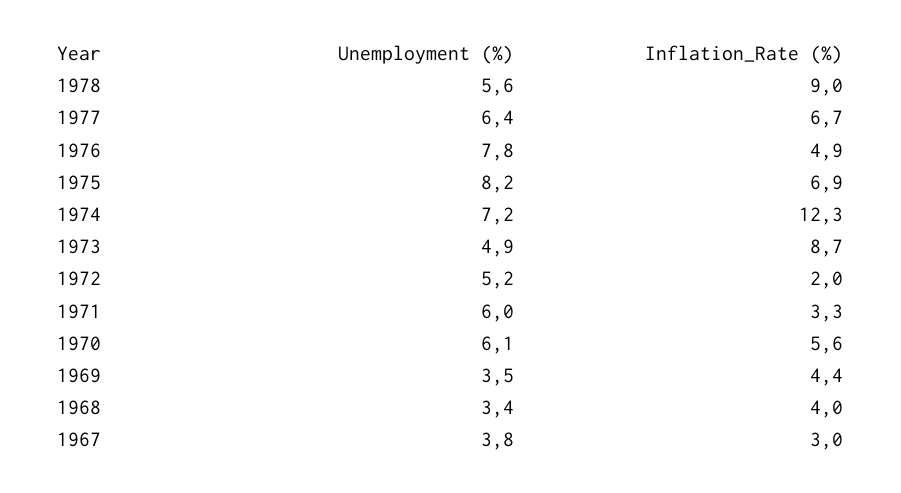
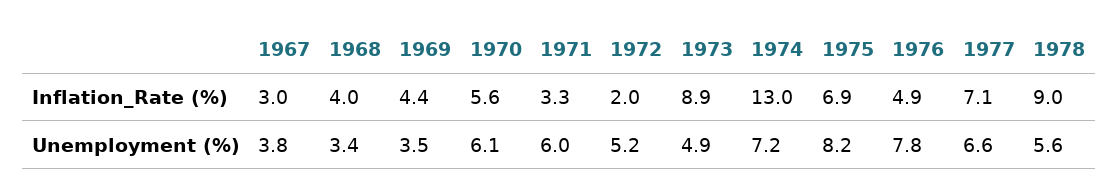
Unemployment (%), 1977: 6.4 -> 6.6
Inflation_Rate (%), 1977: 6.7 -> 7.1
Inflation_Rate (%), 1974: 12.3 -> 13
Inflation_Rate (%), 1973: 8.7 -> 8.9

